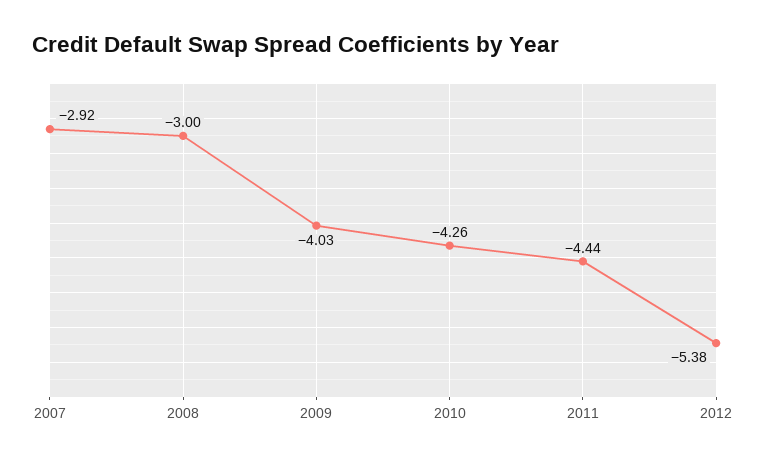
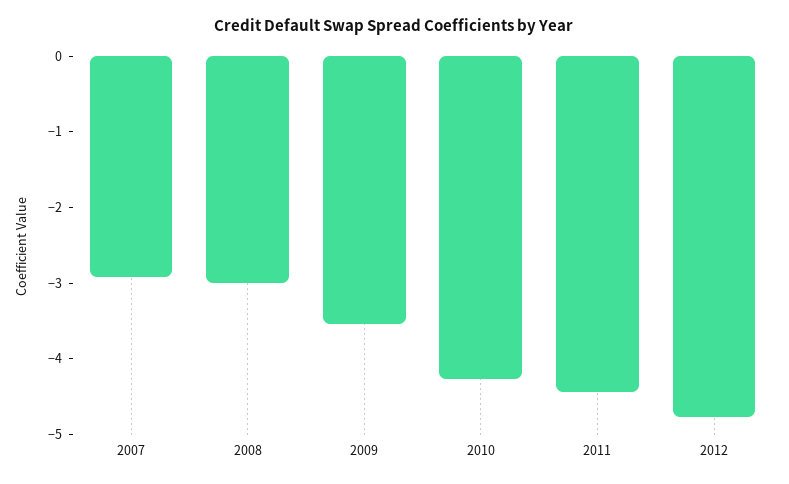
2009: -4.03 -> -3.6
2012: -5.38 -> -4.8

